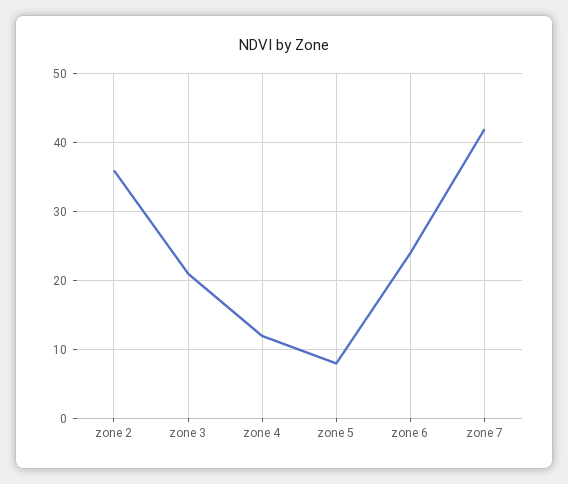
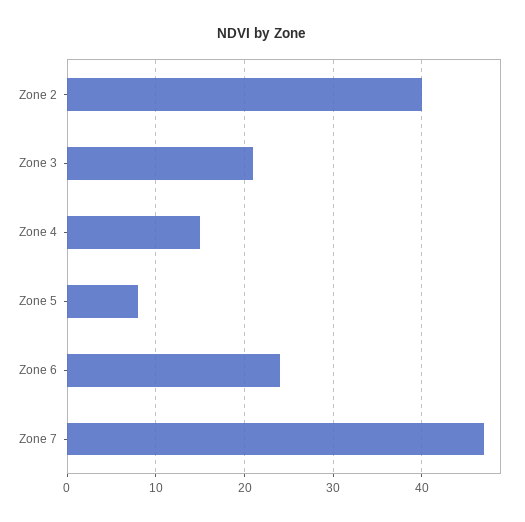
zone 2: 36 -> 40
zone 4: 12 -> 15
zone 7: 42 -> 47

